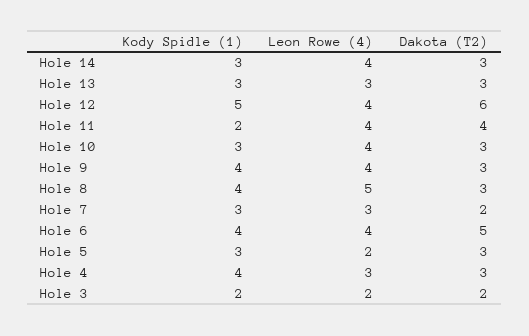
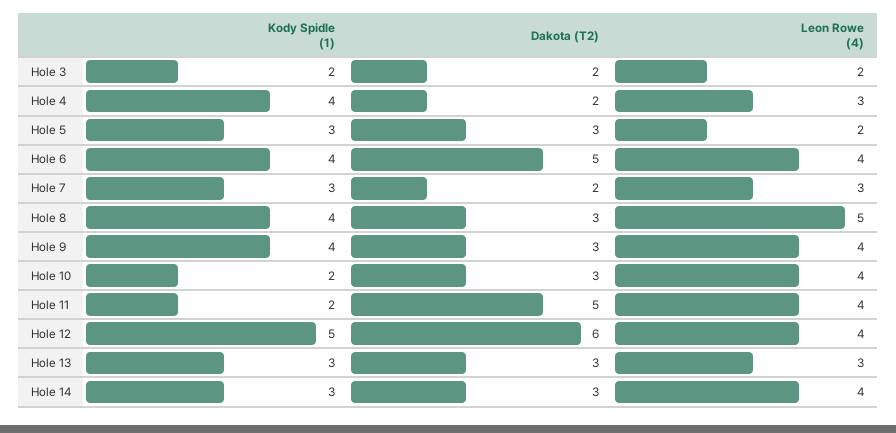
Dakota (T2), Hole 11: 4 -> 5
Kody Spidle (1), Hole 10: 3 -> 2
Dakota (T2), Hole 4: 3 -> 2

